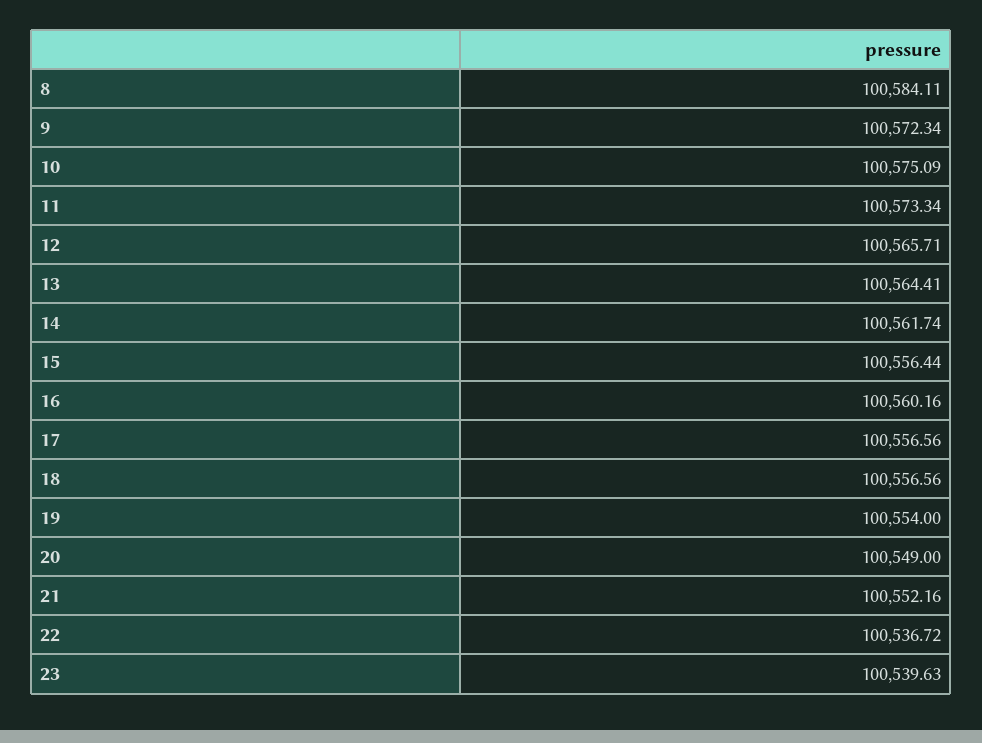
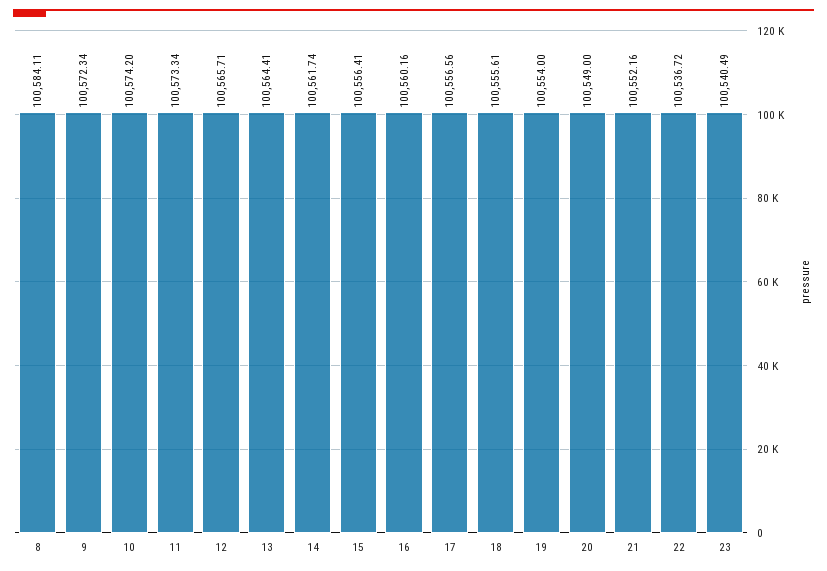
10: 100575.09 -> 100574.2
15: 100556.44 -> 100556.41
18: 100556.56 -> 100555.61
23: 100539.63 -> 100540.49

